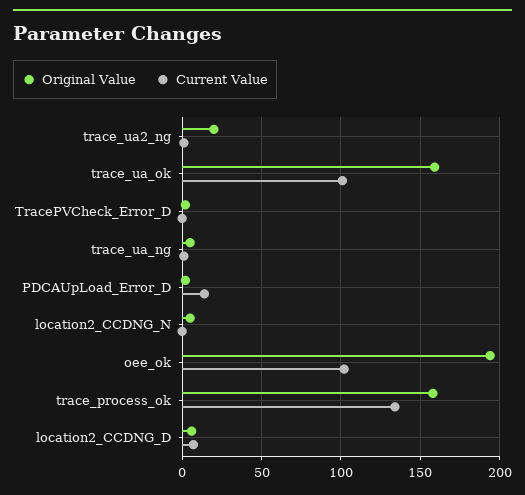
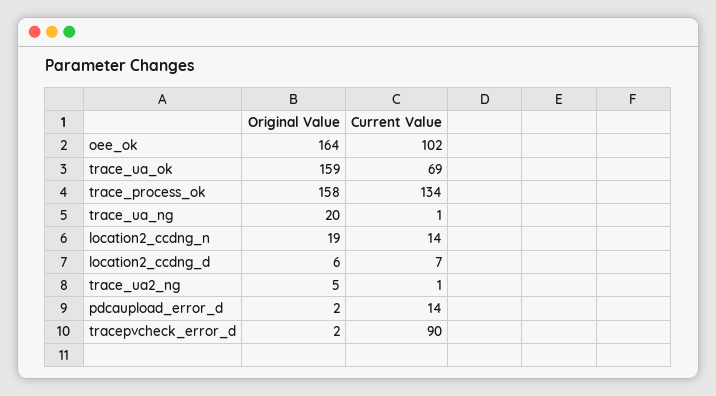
Original Value, trace_ua2_ng: 20 -> 5
Current Value, trace_ua_ok: 100 -> 69
Current Value, TracePVCheck_Error_D: 0 -> 90
Original Value, trace_ua_ng: 5 -> 20
Original Value, location2_CCDNG_N: 5 -> 19
Current Value, location2_CCDNG_N: 0 -> 14
Original Value, oee_ok: 195 -> 164

